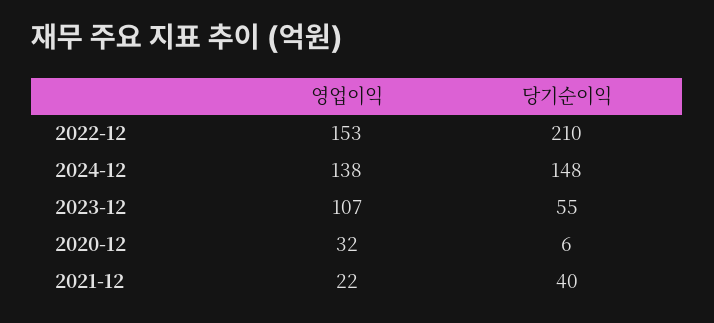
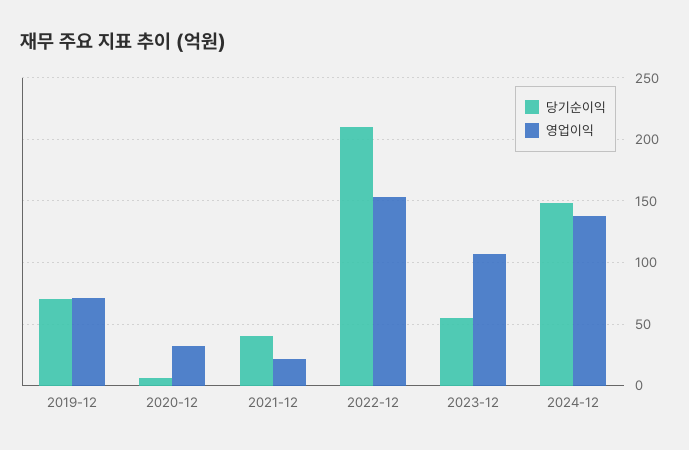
당기순이익, 2019-12: none -> 70
영업이익, 2019-12: none -> 70

